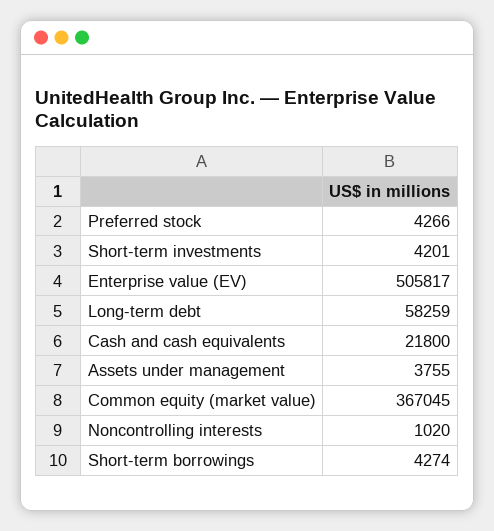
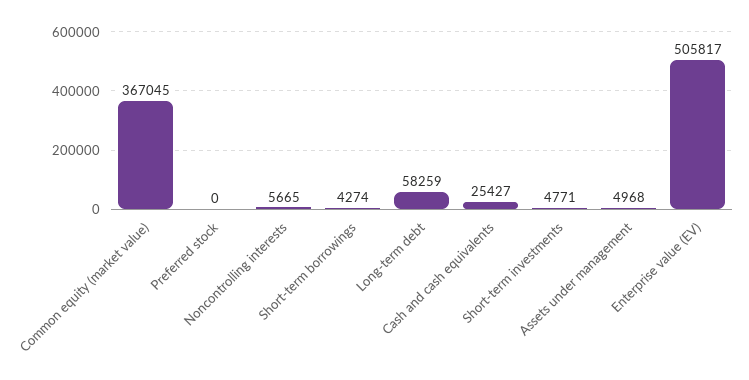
Preferred stock: 4266 -> 0
Short-term investments: 4201 -> 4771
Cash and cash equivalents: 21800 -> 25427
Assets under management: 3755 -> 4968
Noncontrolling interests: 1020 -> 5665

